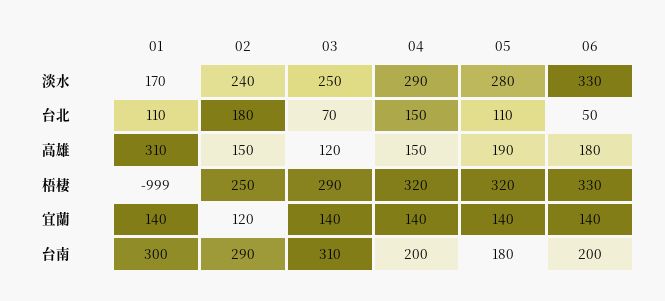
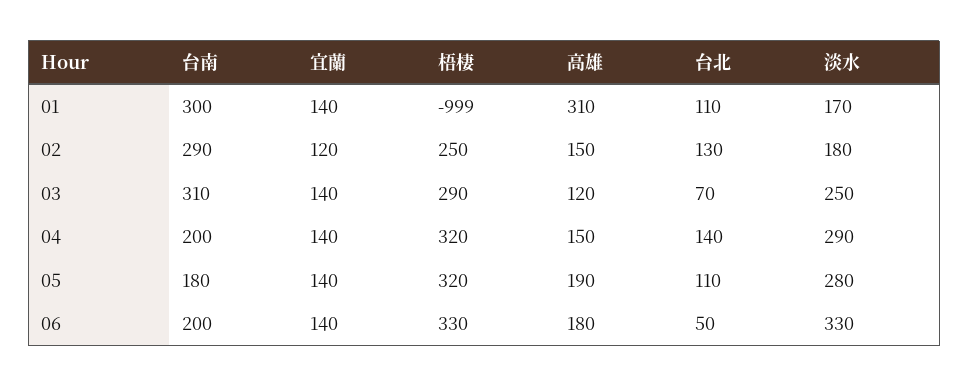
02, 淡水: 240 -> 180
02, 台北: 180 -> 130
04, 台北: 150 -> 140

